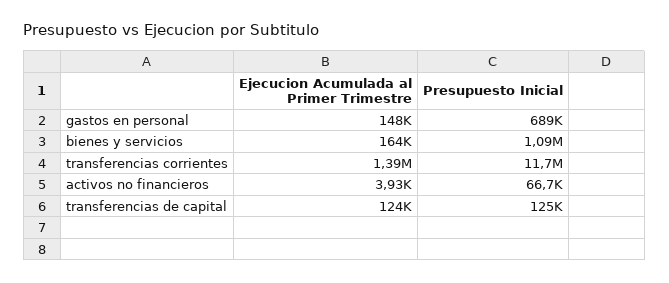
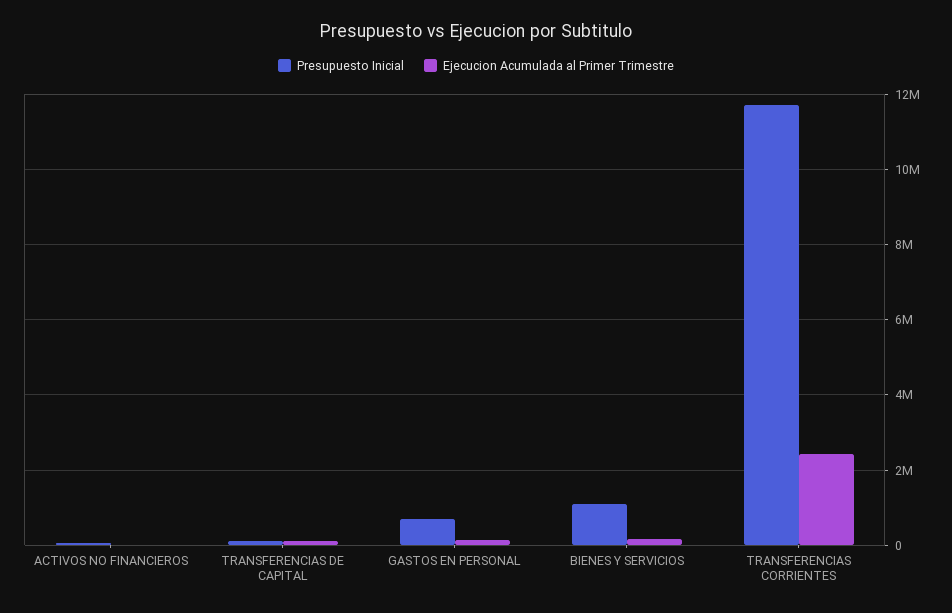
Ejecucion Acumulada al Primer Trimestre, transferencias corrientes: 1390000 -> 2400000

